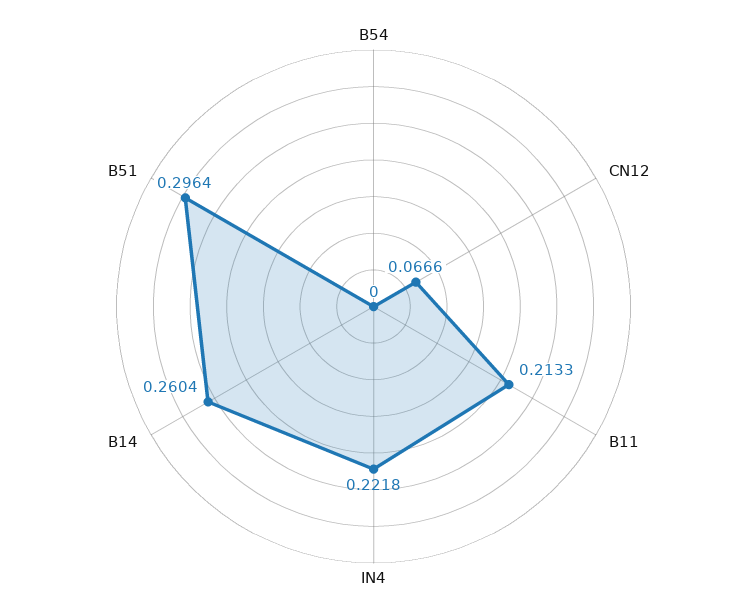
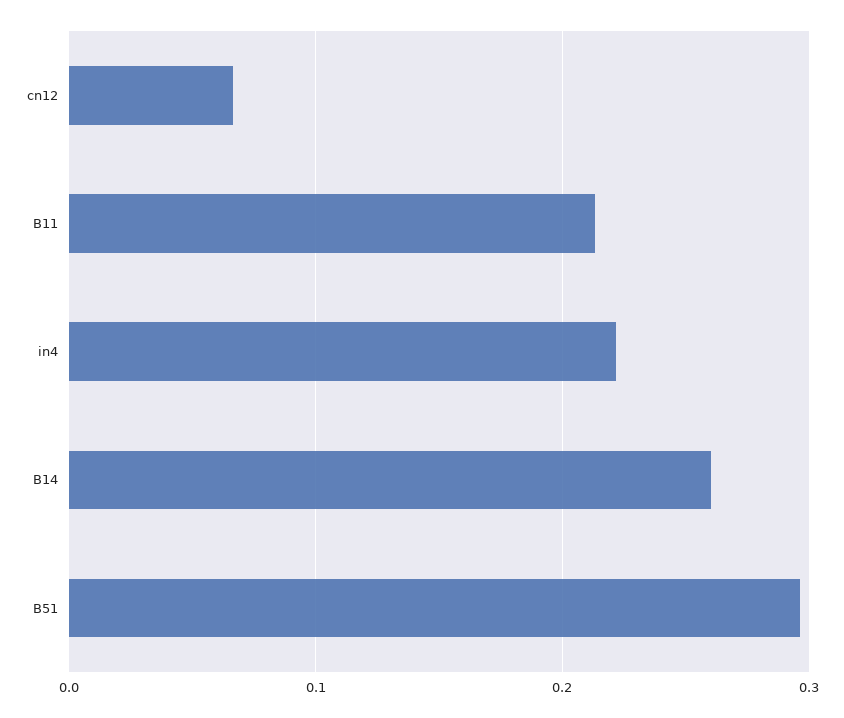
B54: 0 -> none

